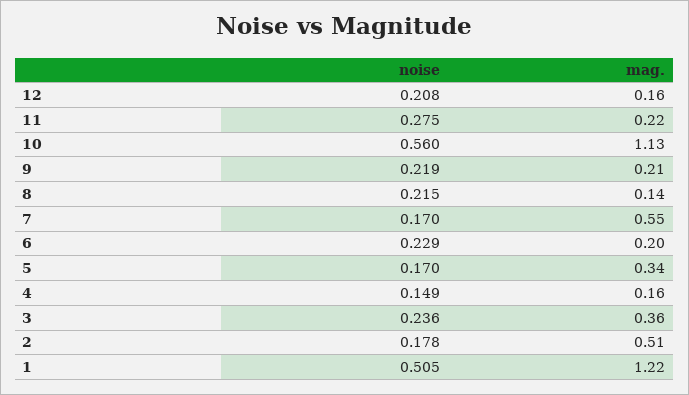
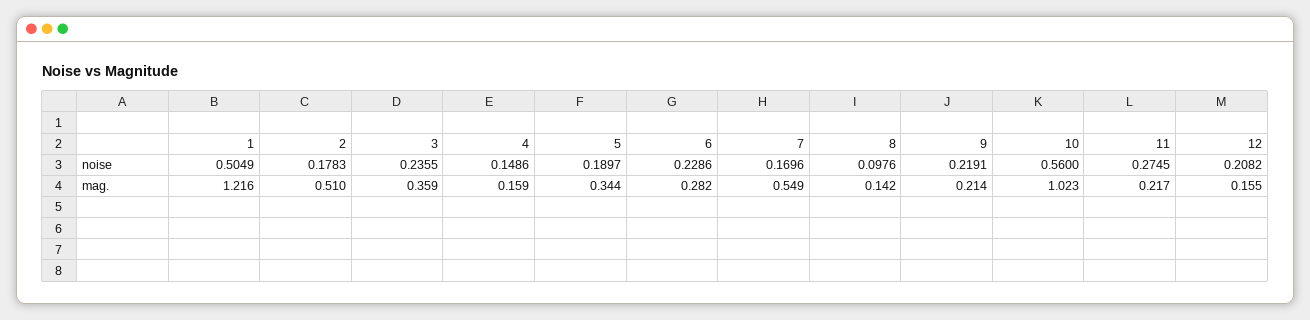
mag., 10: 1.13 -> 1.023
noise, 8: 0.215 -> 0.0976
mag., 6: 0.2 -> 0.282
noise, 5: 0.17 -> 0.1897

